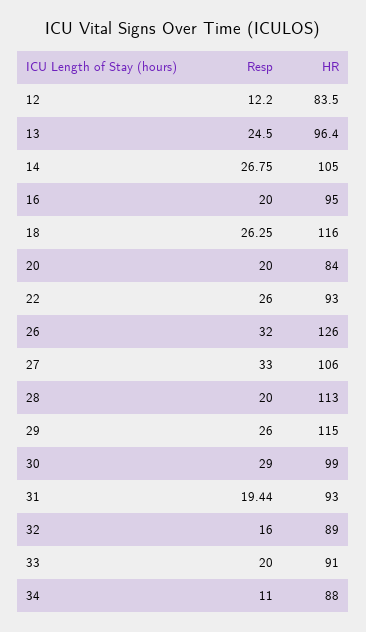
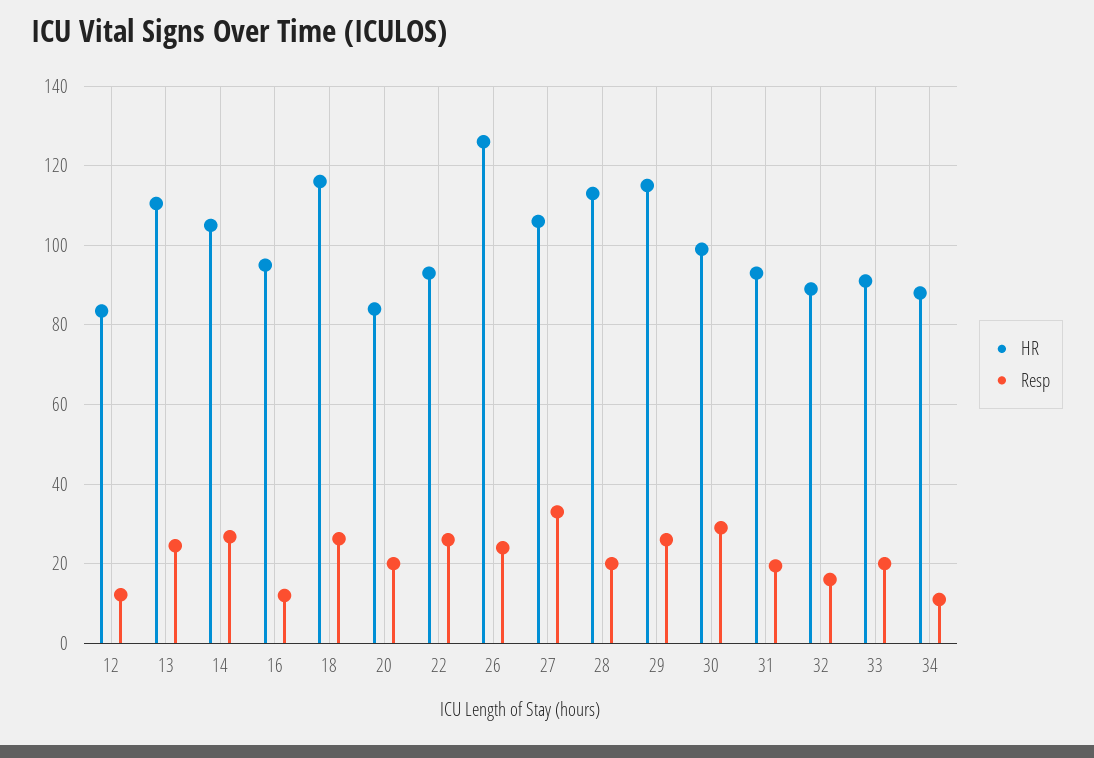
HR, 13: 96.4 -> 110
Resp, 16: 20 -> 12
Resp, 26: 32 -> 24

